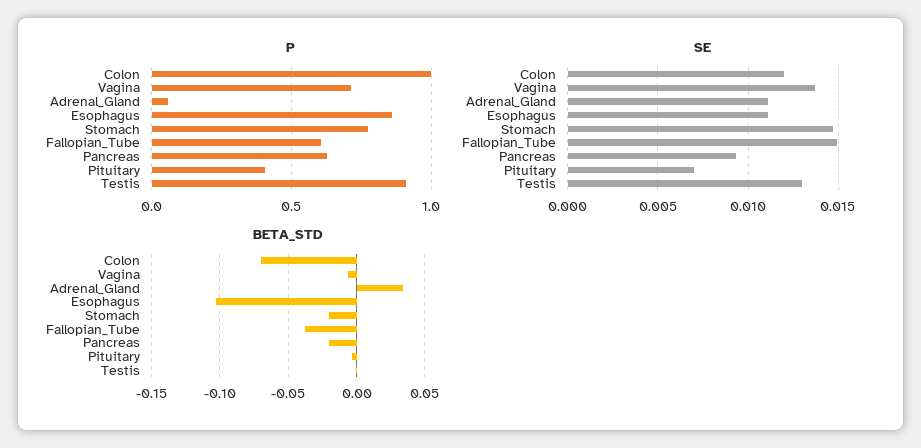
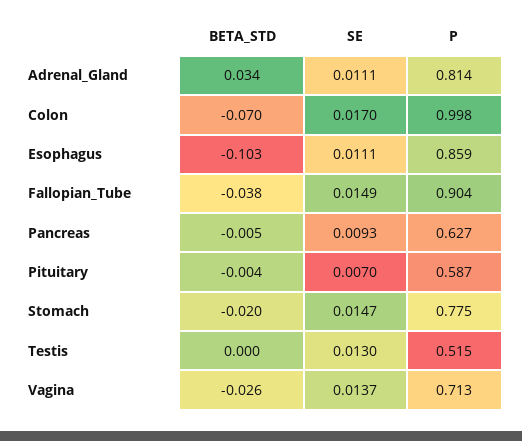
P, Adrenal_Gland: 0.05 -> 0.814
P, Fallopian_Tube: 0.6 -> 0.904
P, Pituitary: 0.4 -> 0.587
P, Testis: 0.9 -> 0.515
SE, Colon: 0.012 -> 0.017
BETA_STD, Vagina: -0.005 -> -0.026
BETA_STD, Pancreas: -0.02 -> -0.005

